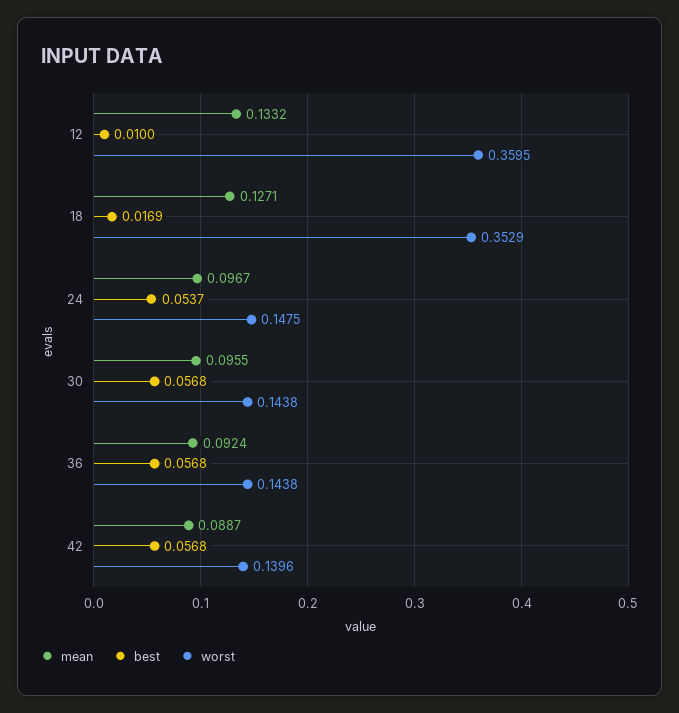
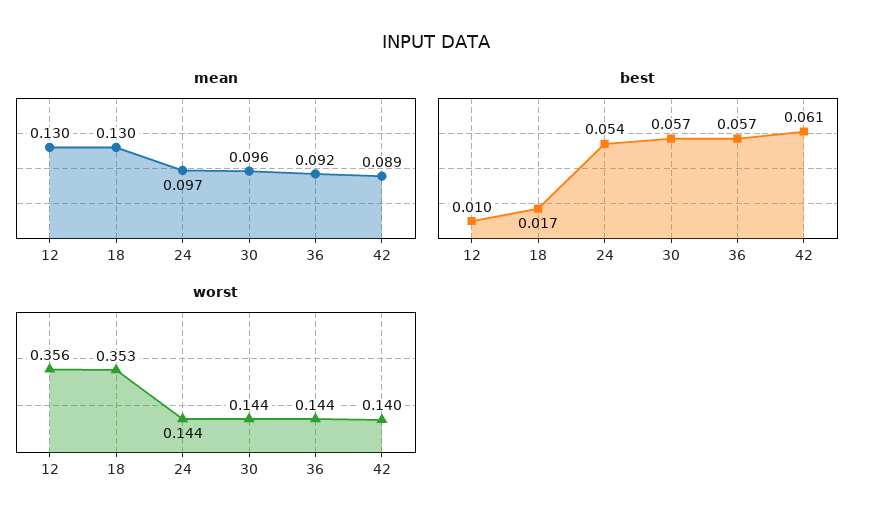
mean, 12: 0.1332 -> 0.13
worst, 12: 0.3595 -> 0.356
mean, 18: 0.1271 -> 0.13
worst, 24: 0.1475 -> 0.144
best, 42: 0.0568 -> 0.061

